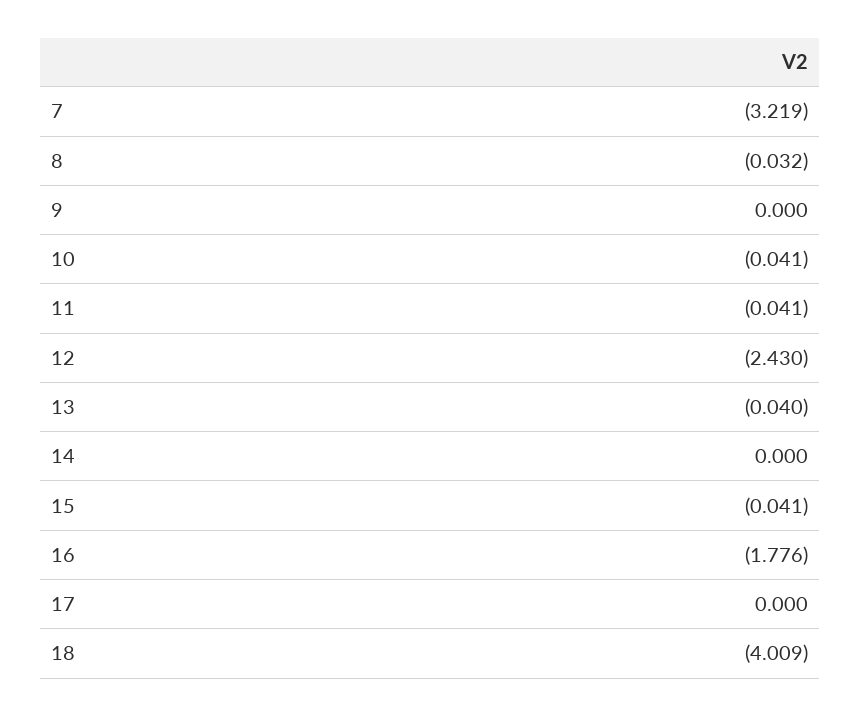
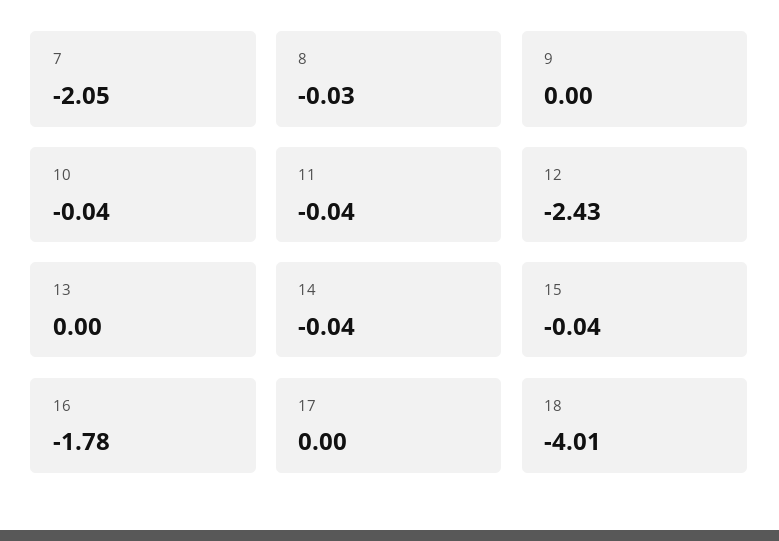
7: -3.219 -> -2.05
13: -0.04 -> 0
14: 0 -> -0.04

